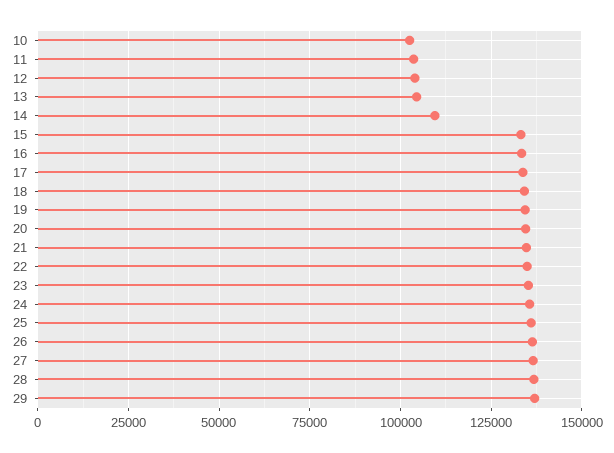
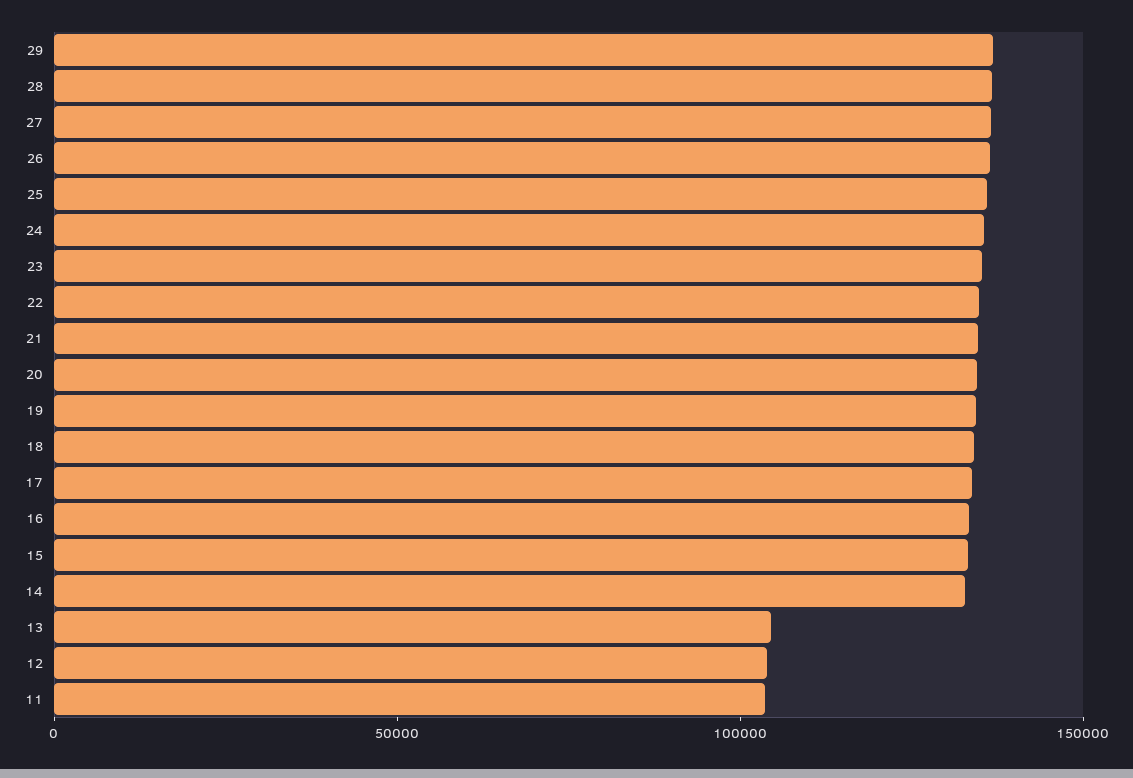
10: 102500 -> none
14: 110000 -> 130000

